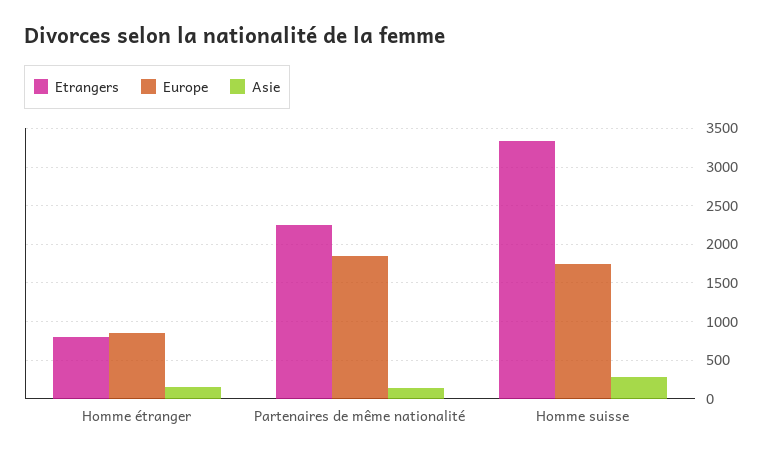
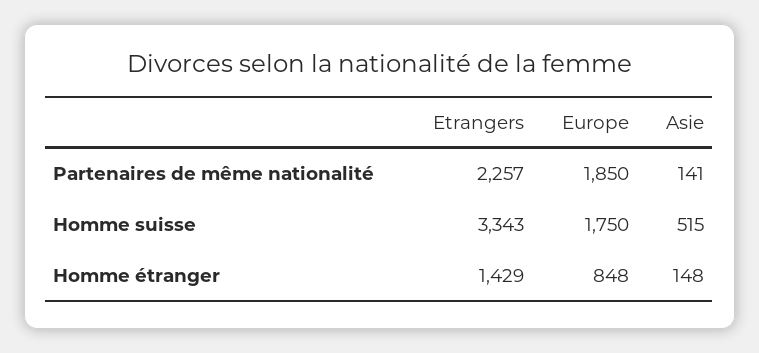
Etrangers, Homme étranger: 800 -> 1429
Asie, Homme suisse: 300 -> 515

